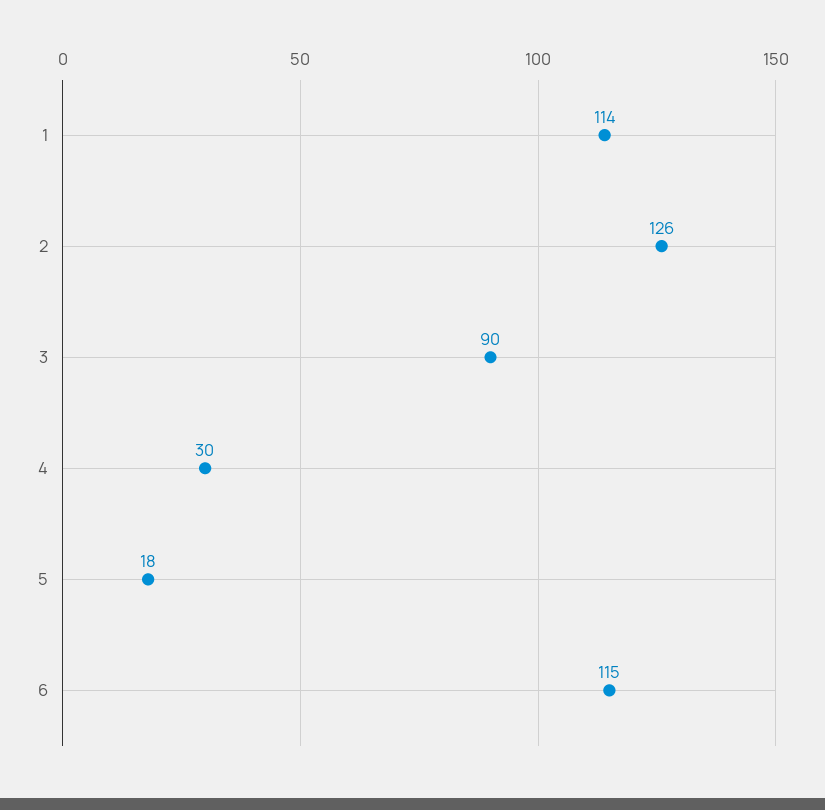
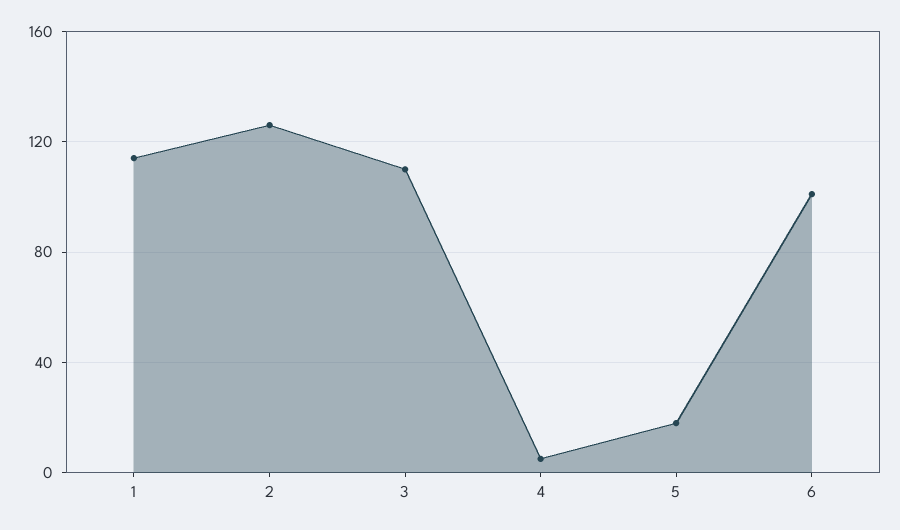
3: 90 -> 110
4: 30 -> 5
6: 115 -> 100

